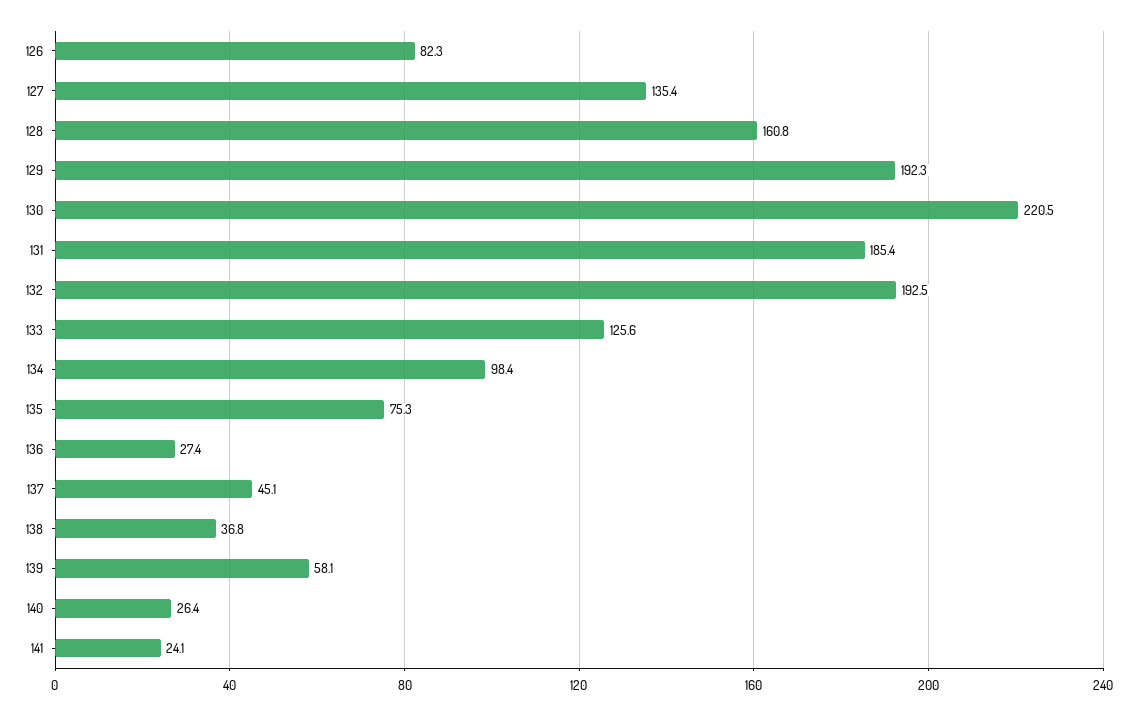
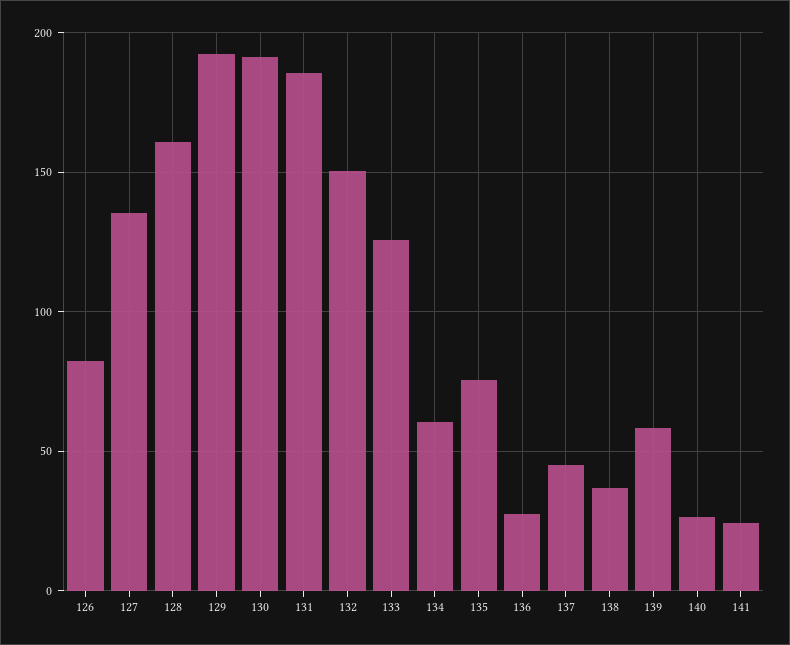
130: 220.5 -> 190
132: 192.5 -> 150
134: 98.4 -> 60

